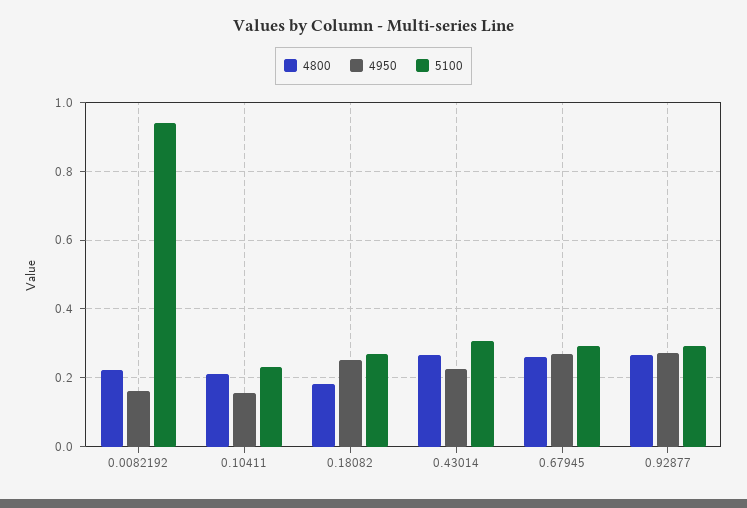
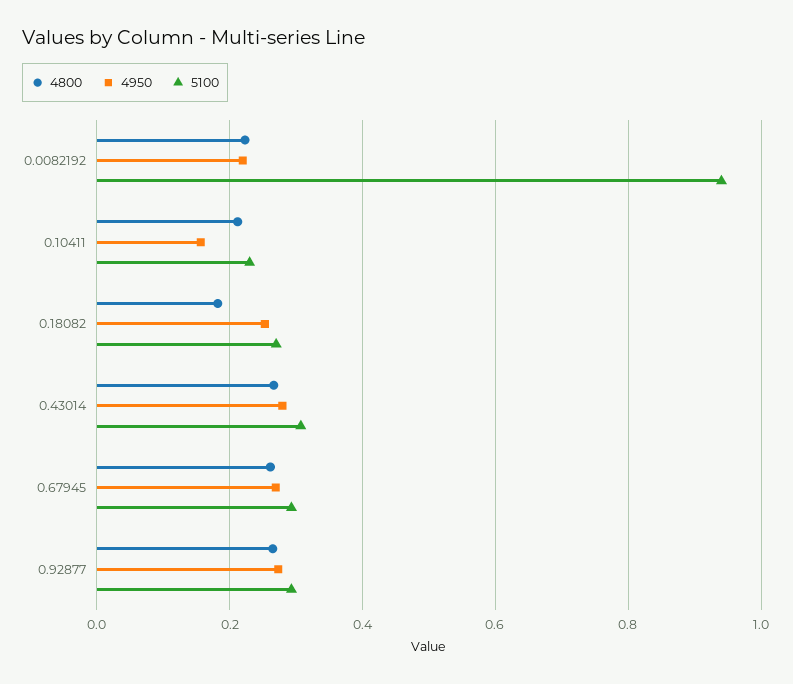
4950, 0.0082192: 0.16 -> 0.22
4950, 0.43014: 0.22 -> 0.28

